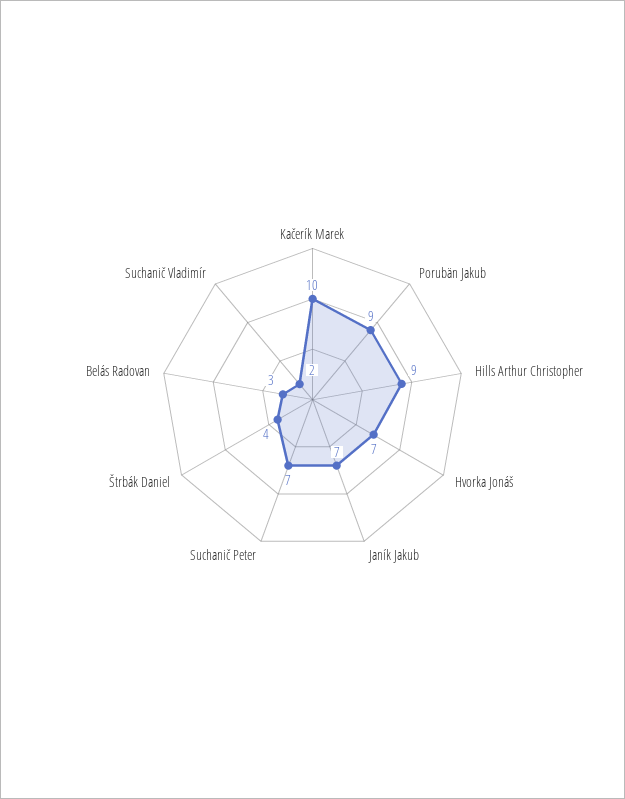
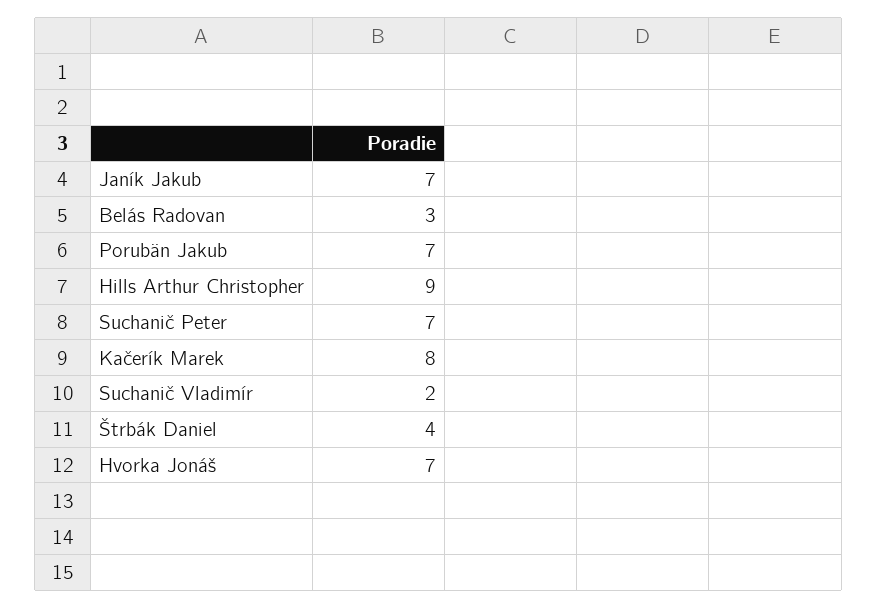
Kačerík Marek: 10 -> 8
Porubän Jakub: 9 -> 7

